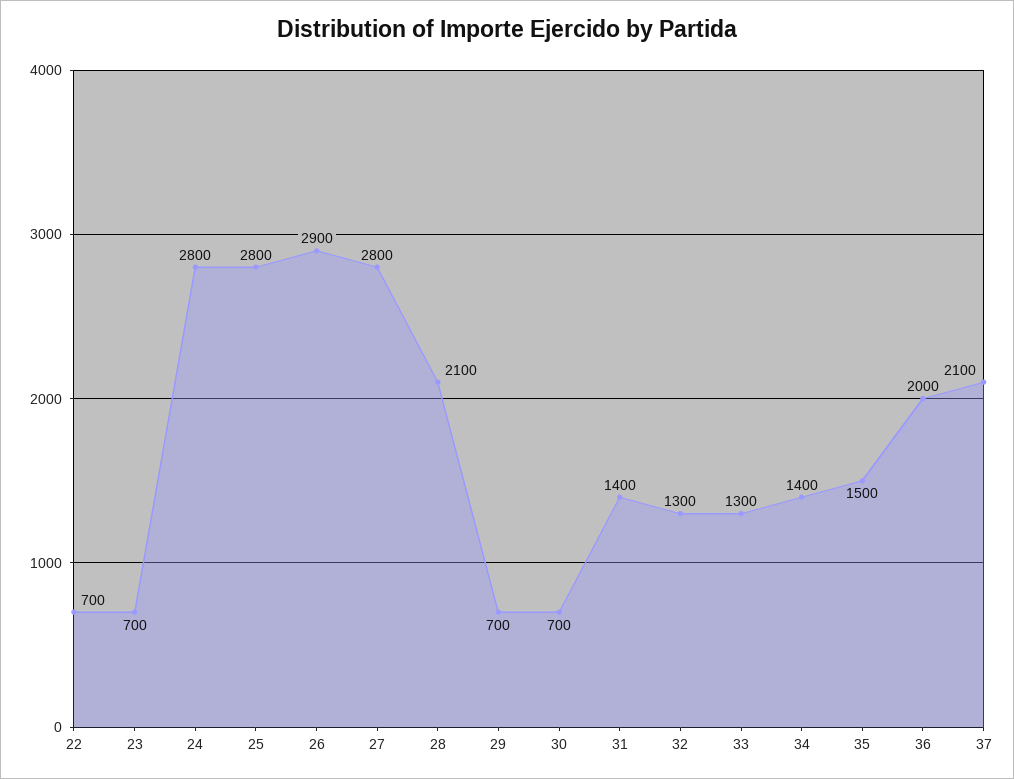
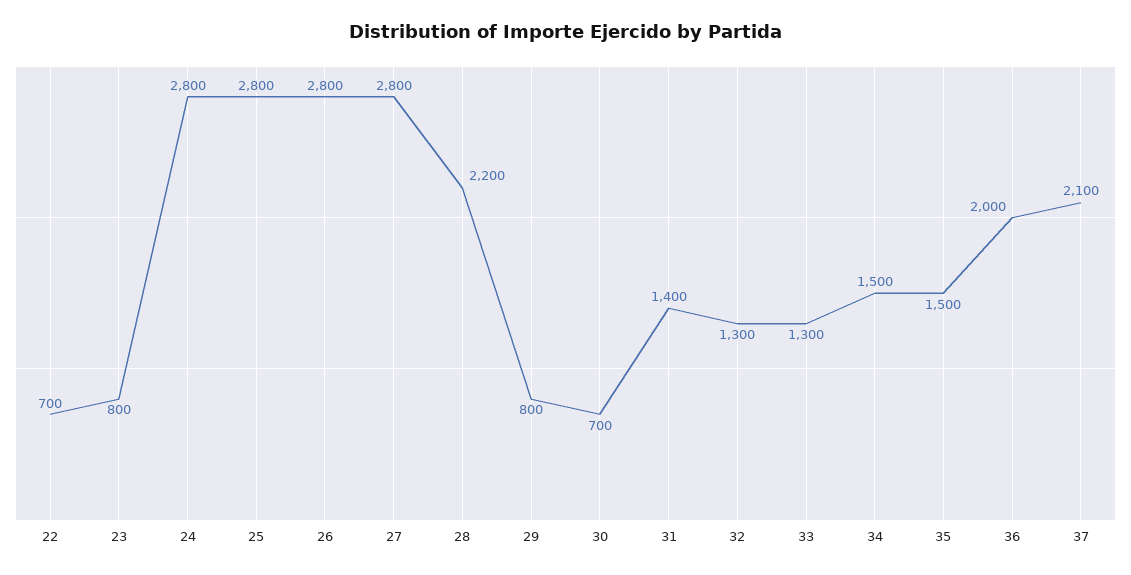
23: 700 -> 800
26: 2900 -> 2800
28: 2100 -> 2200
29: 700 -> 800
34: 1400 -> 1500

